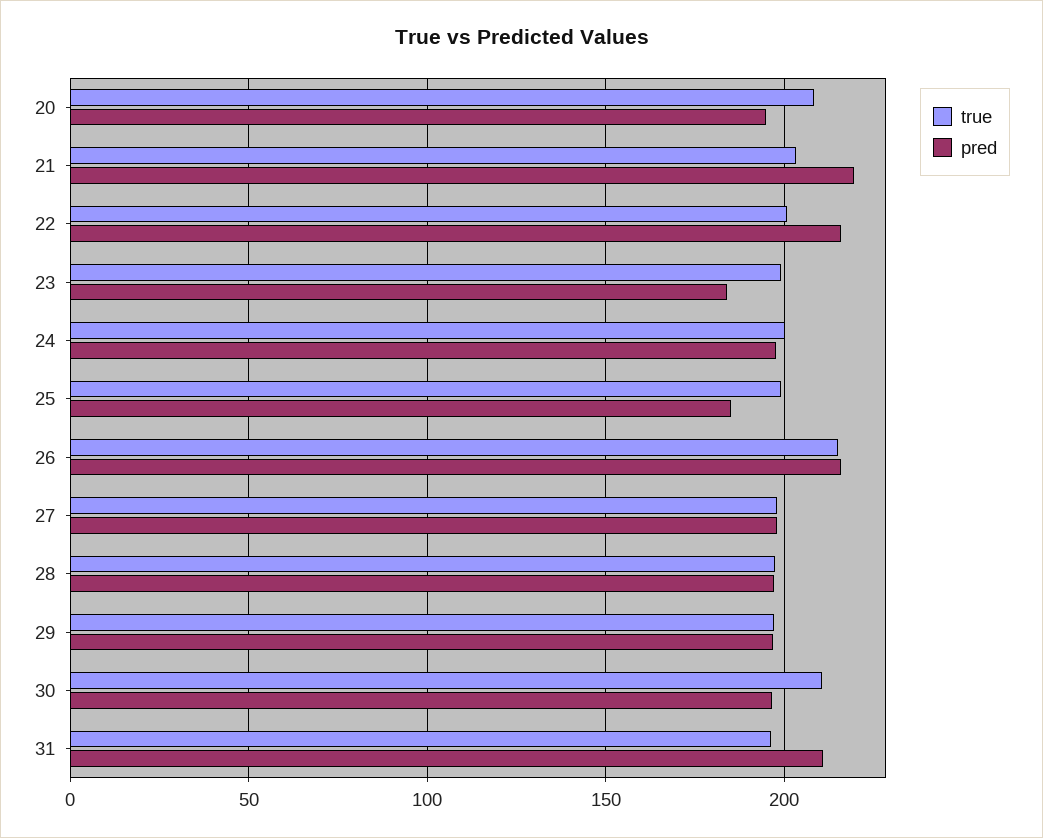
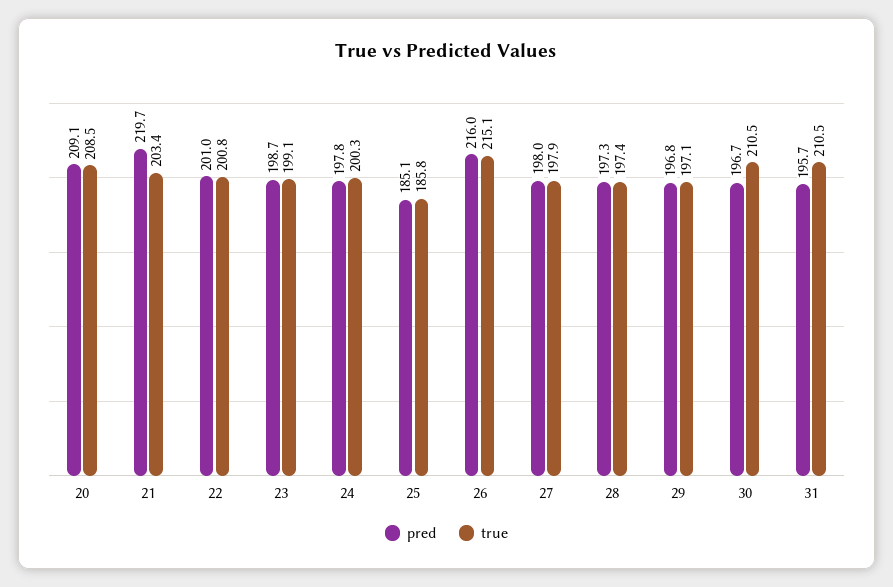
pred, 20: 195 -> 209.1
pred, 22: 215 -> 201
pred, 23: 185 -> 198.7
true, 25: 200 -> 185.8
true, 31: 195 -> 210.5
pred, 31: 210 -> 195.7

